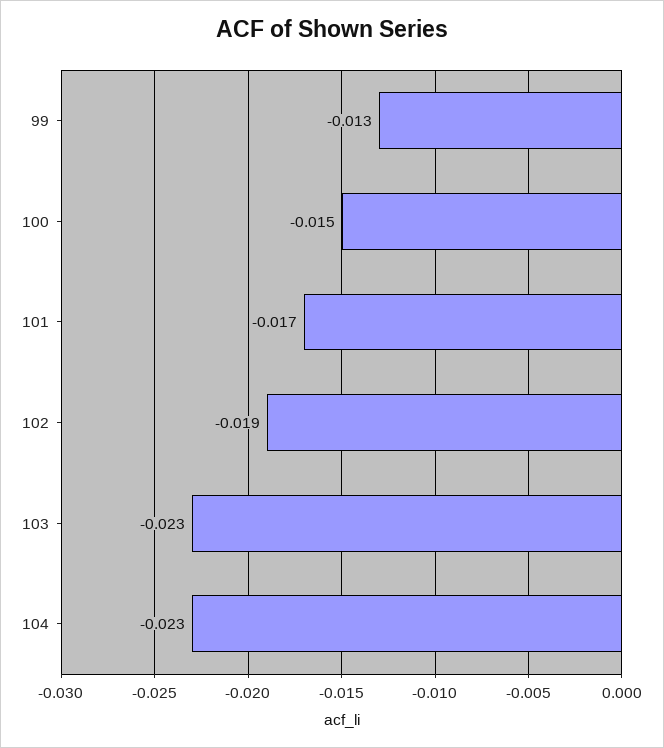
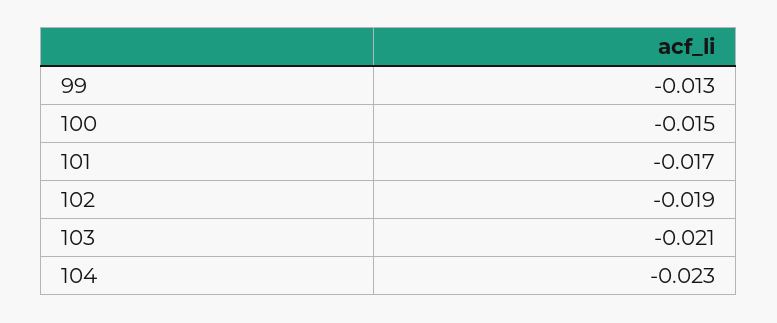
103: -0.023 -> -0.021

